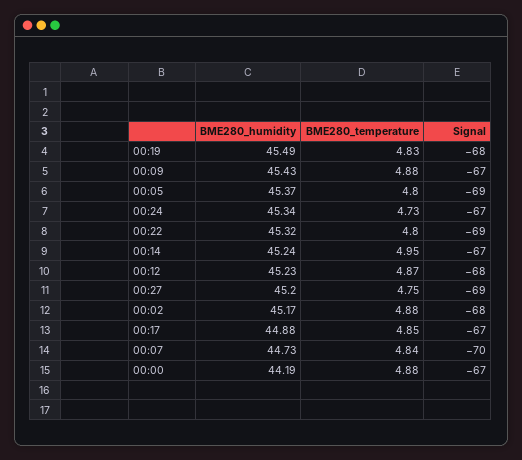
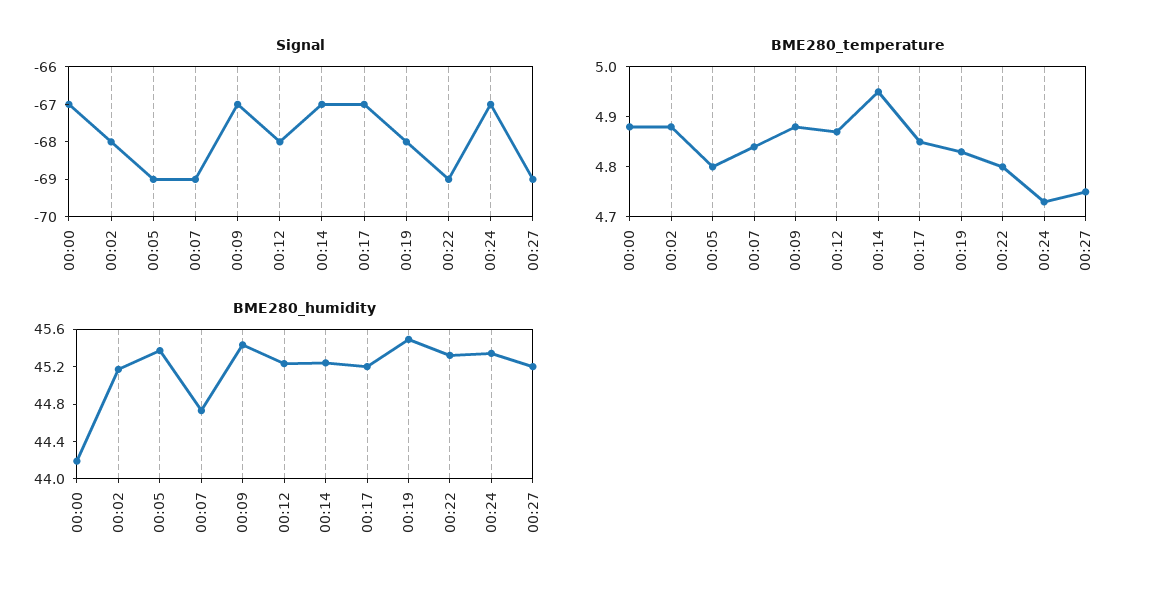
BME280_humidity, 00:17: 44.88 -> 45.2
Signal, 00:07: -70 -> -69

